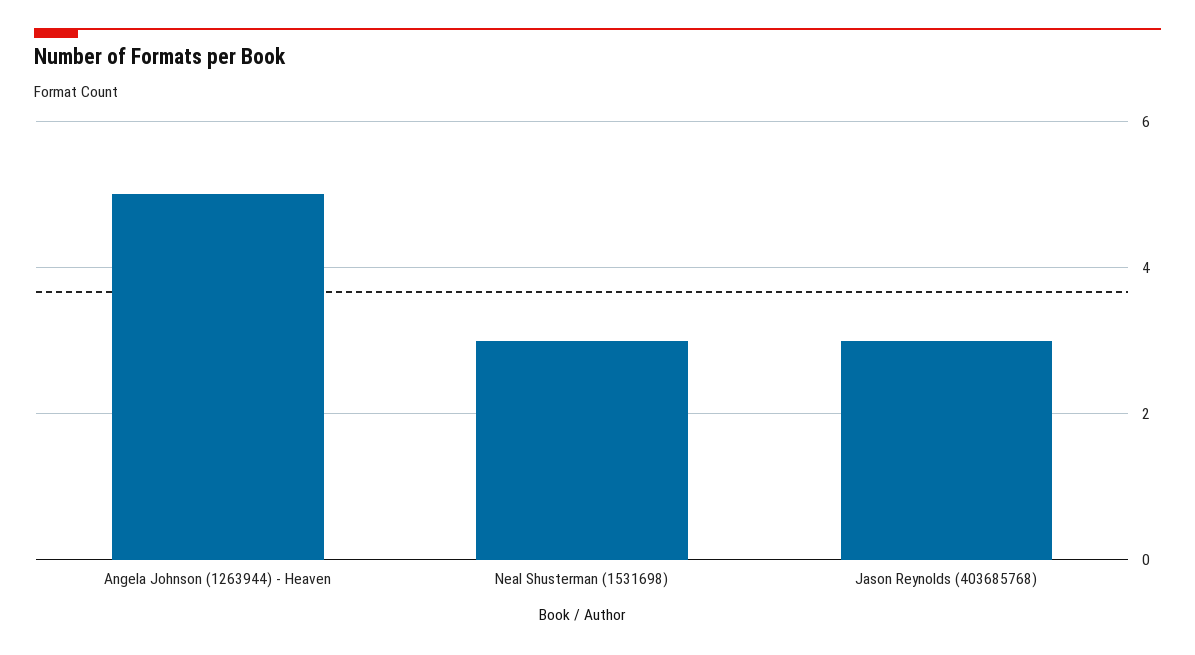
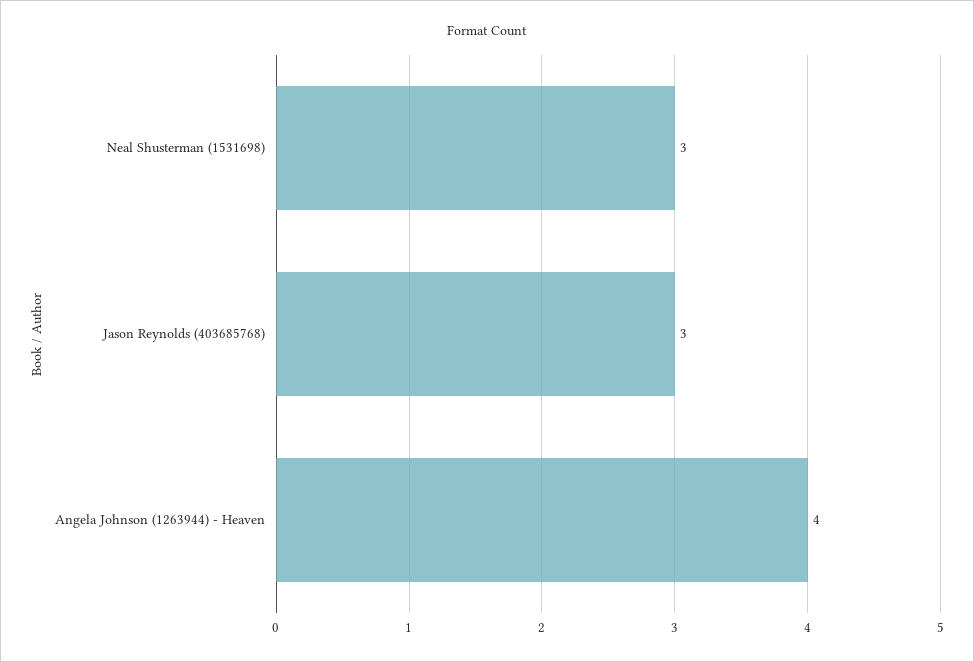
Angela Johnson (1263944) - Heaven: 5 -> 4

